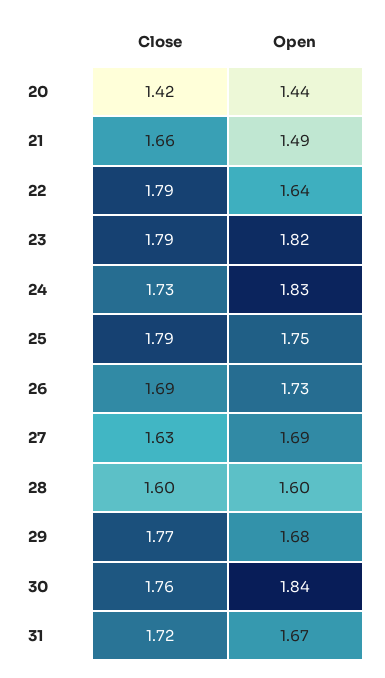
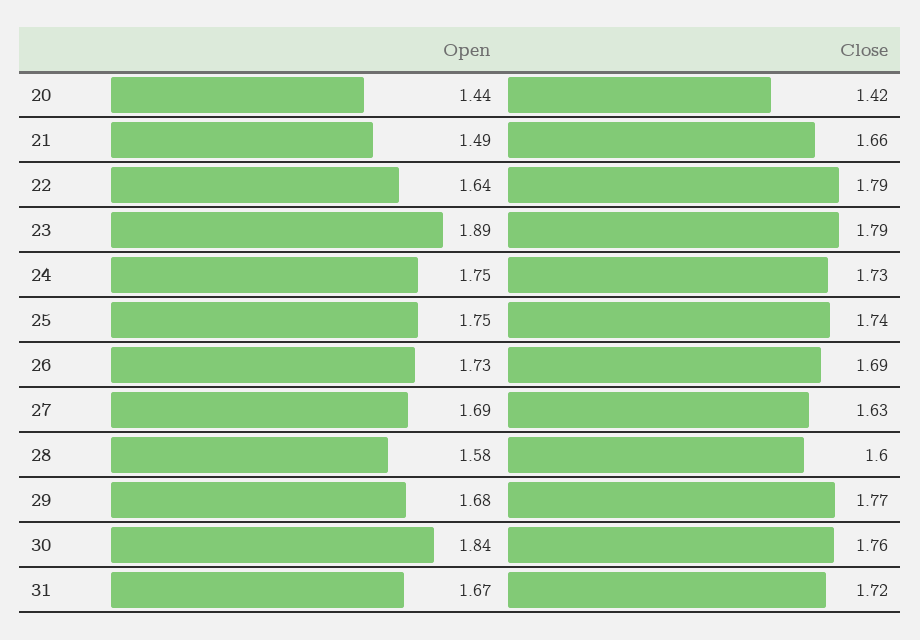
Open, 23: 1.82 -> 1.89
Open, 24: 1.83 -> 1.75
Close, 25: 1.79 -> 1.74
Open, 28: 1.6 -> 1.58

